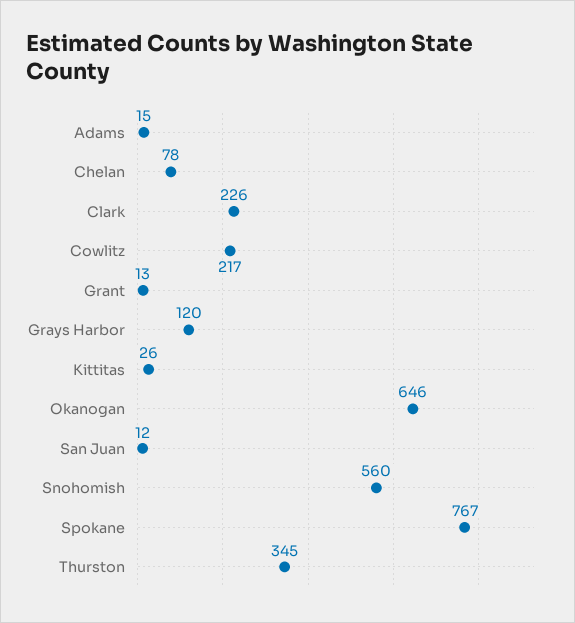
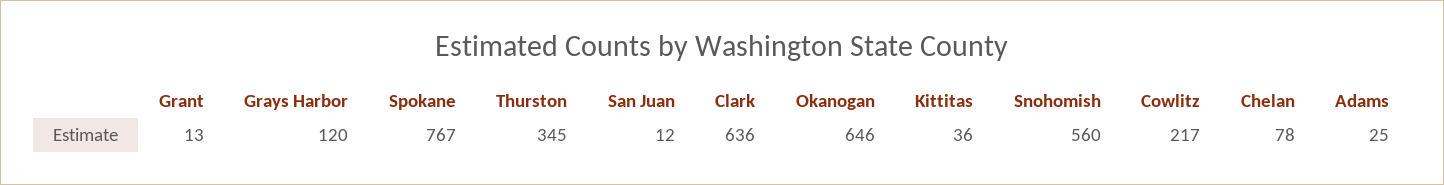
Adams: 15 -> 25
Clark: 226 -> 636
Kittitas: 26 -> 36

